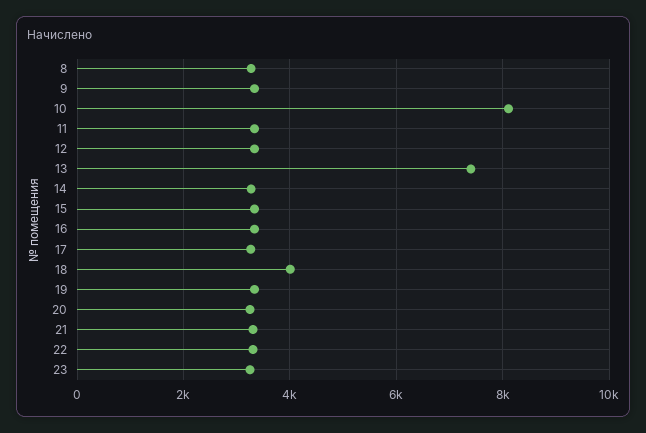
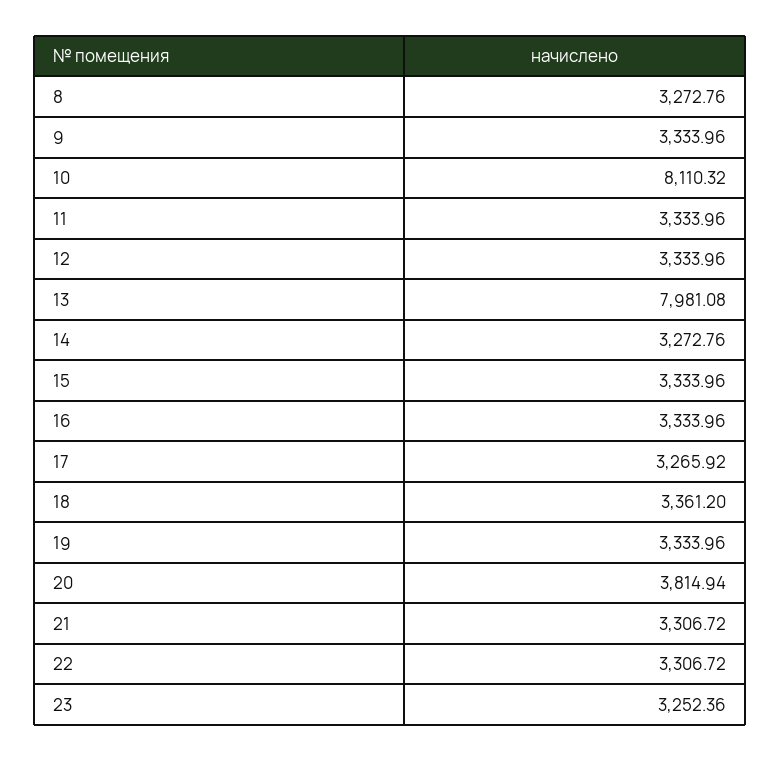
13: 7400 -> 7981.08
18: 4000 -> 3361.2
20: 3200 -> 3814.94

